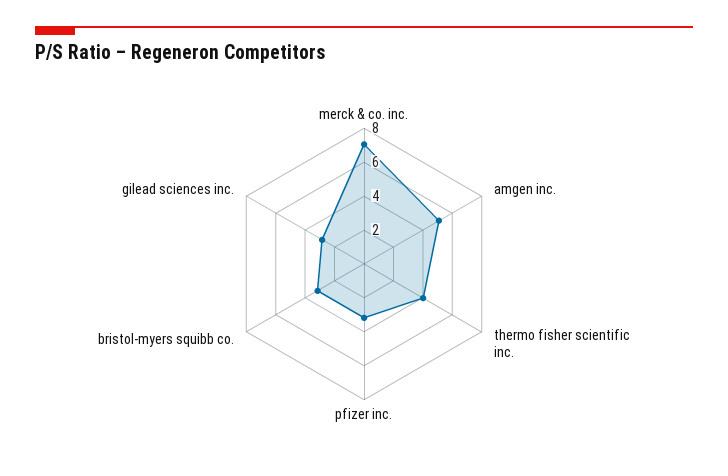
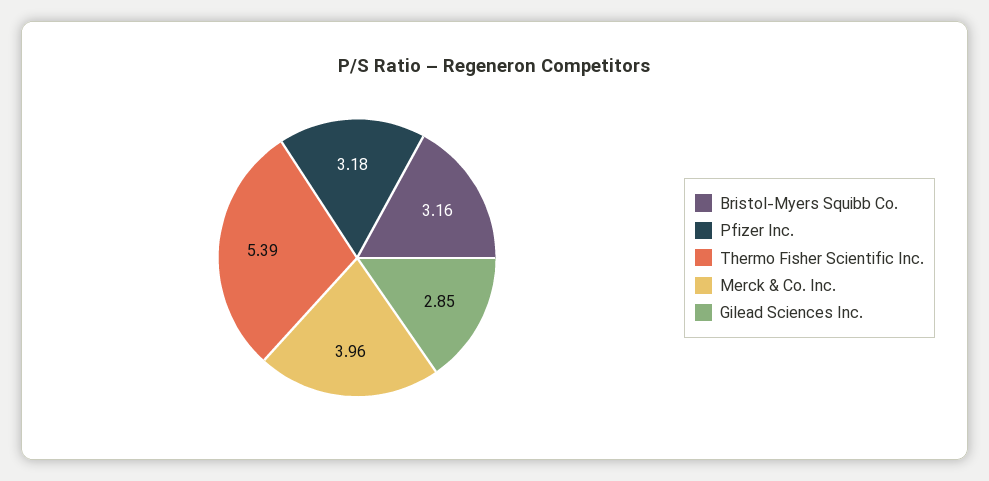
merck & co. inc.: 7 -> 3.96
amgen inc.: 5 -> none
thermo fisher scientific inc.: 4 -> 5.39

